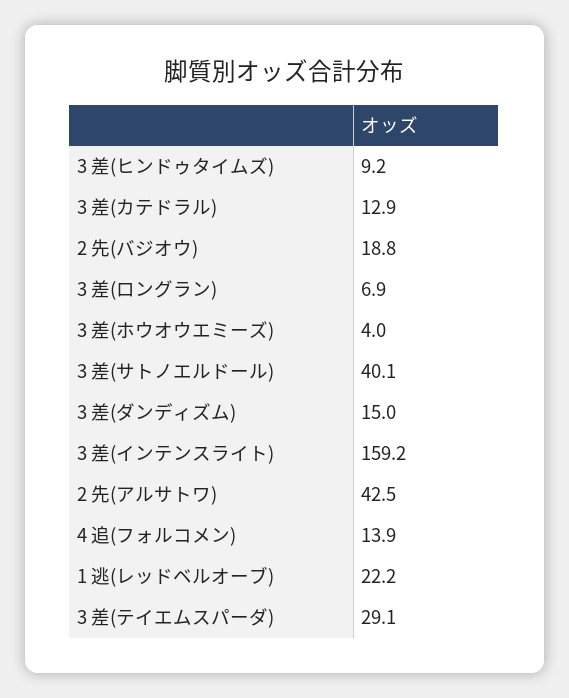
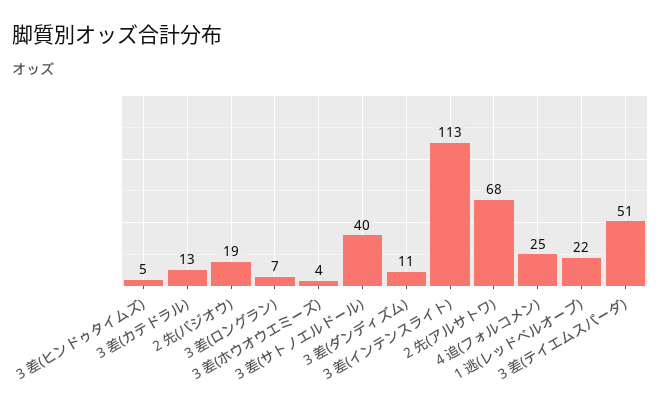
3 差(ヒンドゥタイムズ): 9.2 -> 5
3 差(ダンディズム): 15 -> 11
3 差(インテンスライト): 159.2 -> 113
2 先(アルサトワ): 42.5 -> 68
4 追(フォルコメン): 13.9 -> 25
3 差(テイエムスパーダ): 29.1 -> 51

